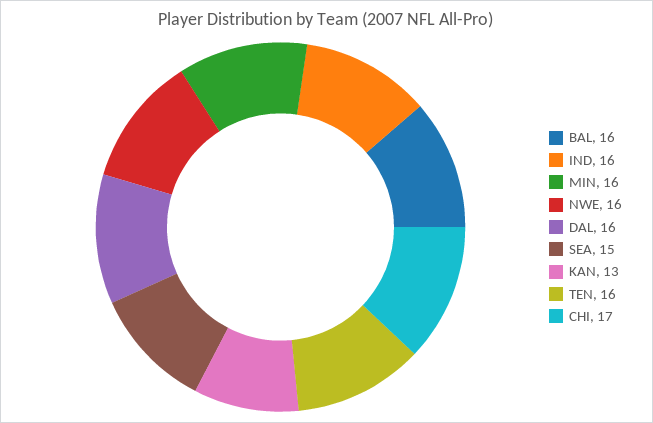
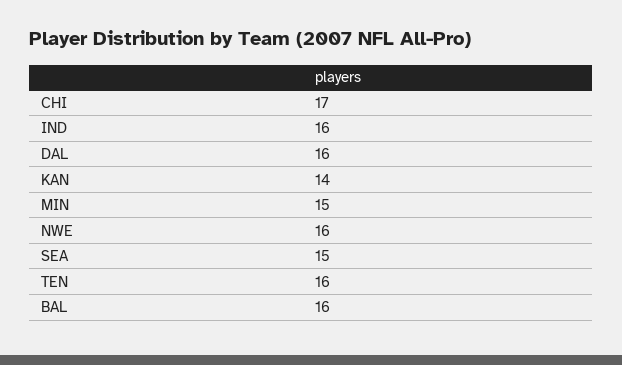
MIN: 16 -> 15
KAN: 13 -> 14

